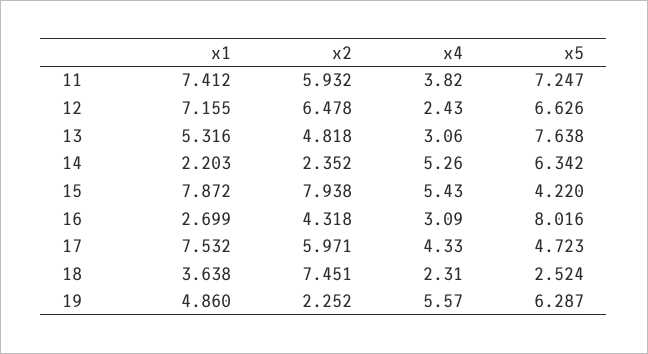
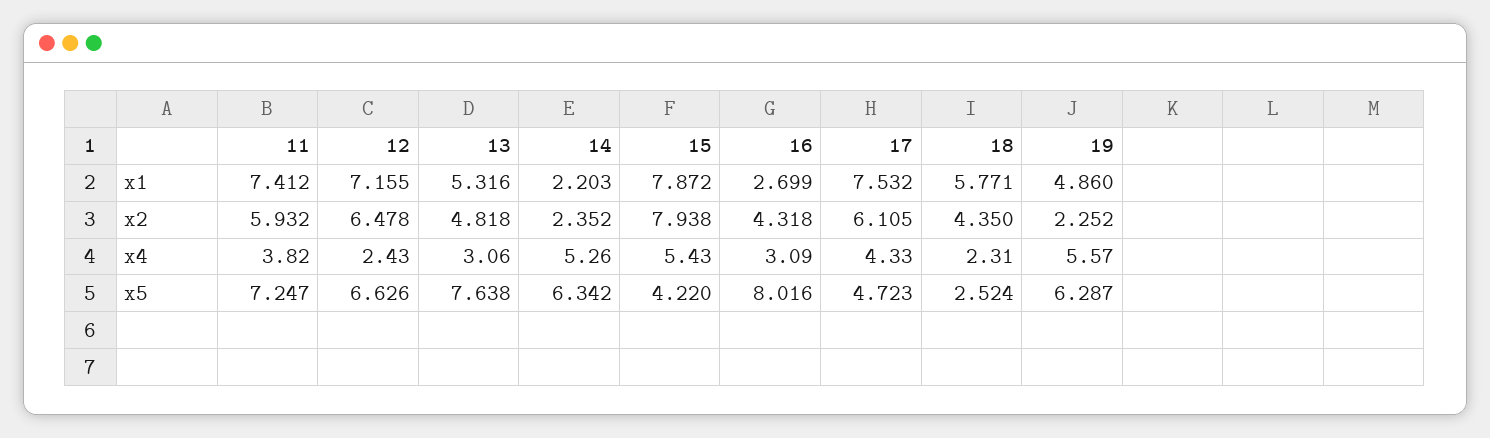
x2, 17: 5.971 -> 6.105
x1, 18: 3.638 -> 5.771
x2, 18: 7.451 -> 4.35

